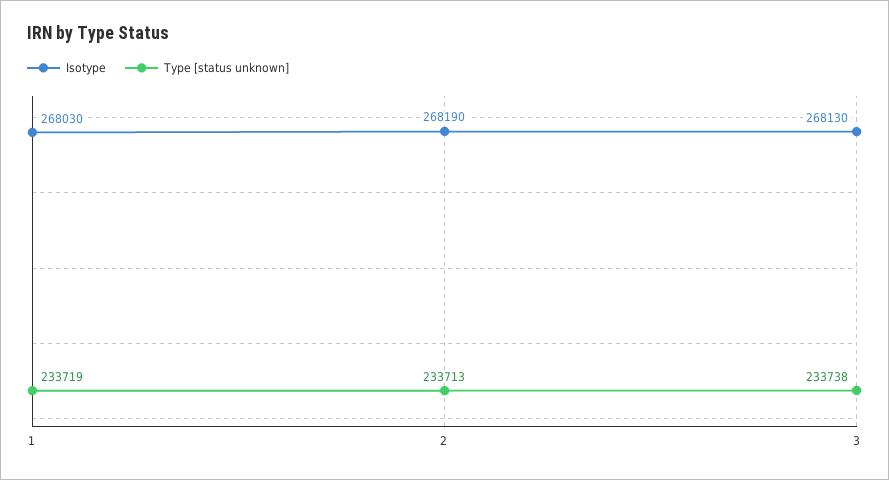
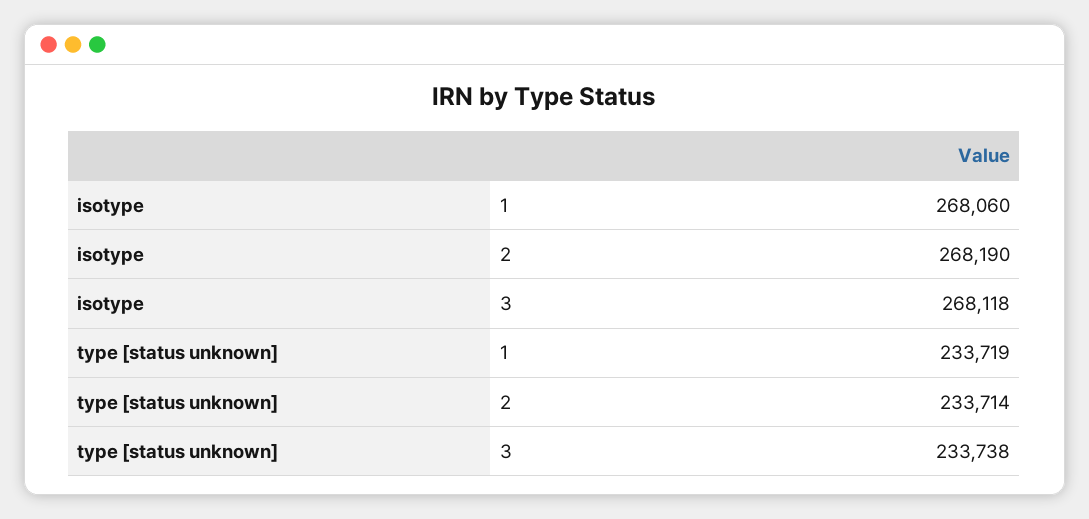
Isotype, 1: 268030 -> 268060
Type [status unknown], 2: 233713 -> 233714
Isotype, 3: 268130 -> 268118

